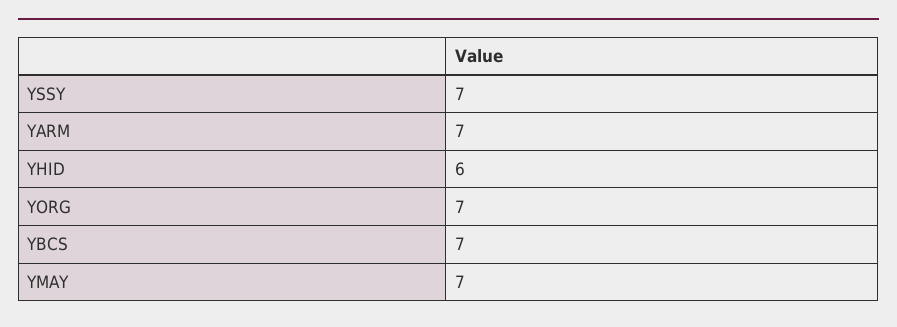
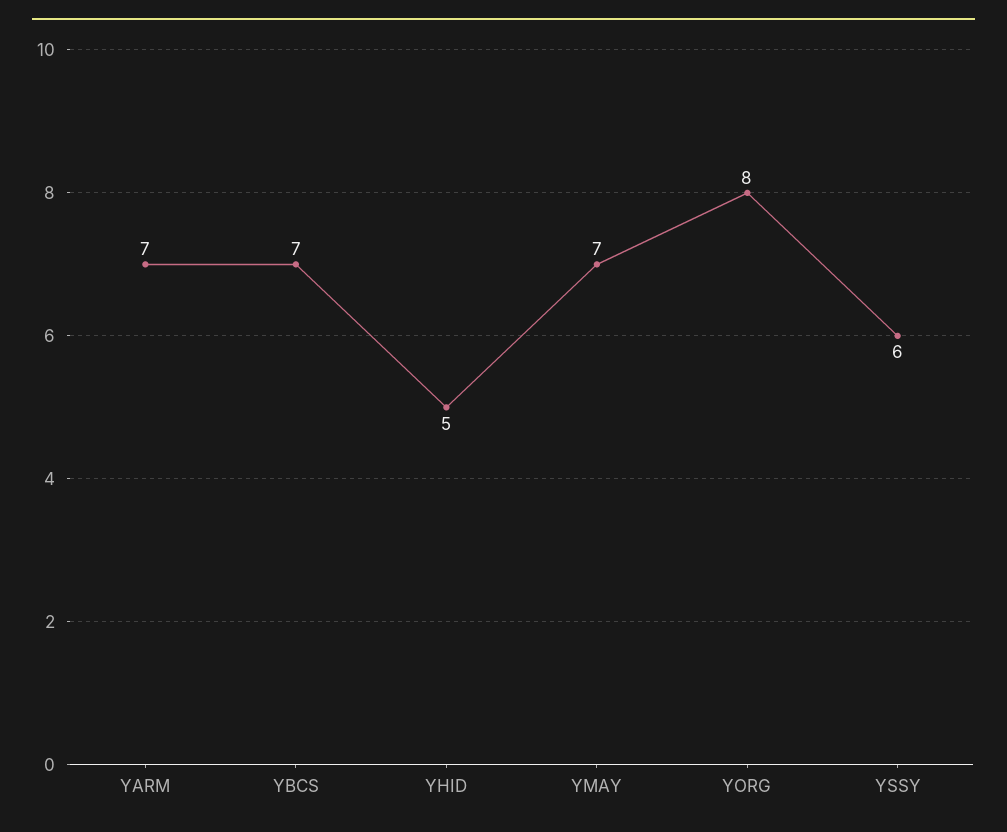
YSSY: 7 -> 6
YHID: 6 -> 5
YORG: 7 -> 8

